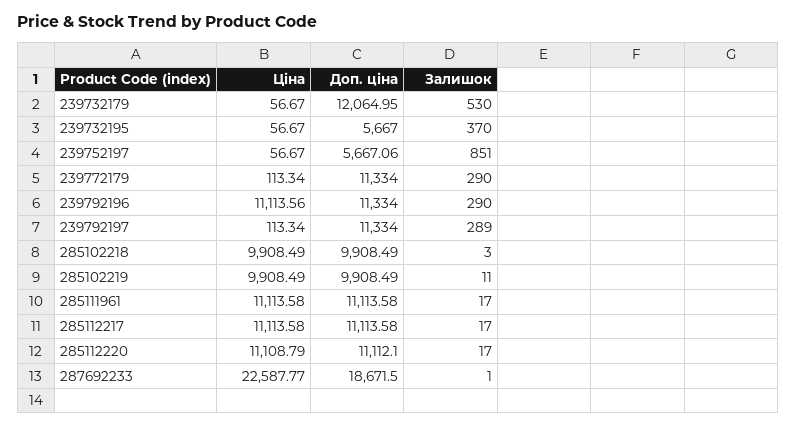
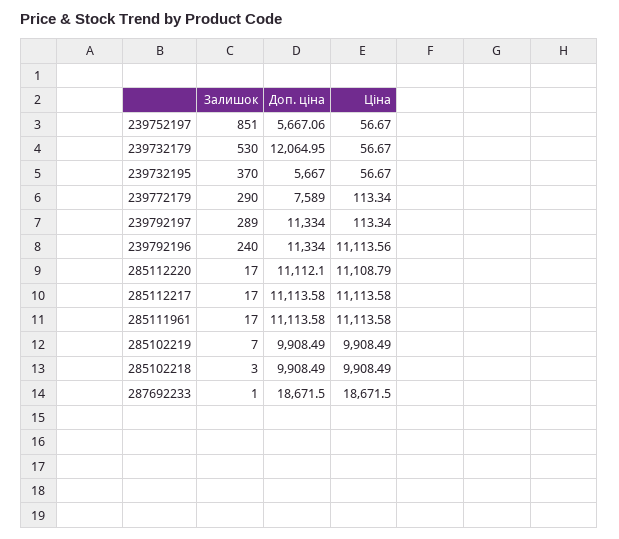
Доп. ціна, 239772179: 11334 -> 7589
Залишок, 239792196: 290 -> 240
Залишок, 285102219: 11 -> 7
Ціна, 287692233: 22587.77 -> 18671.5

